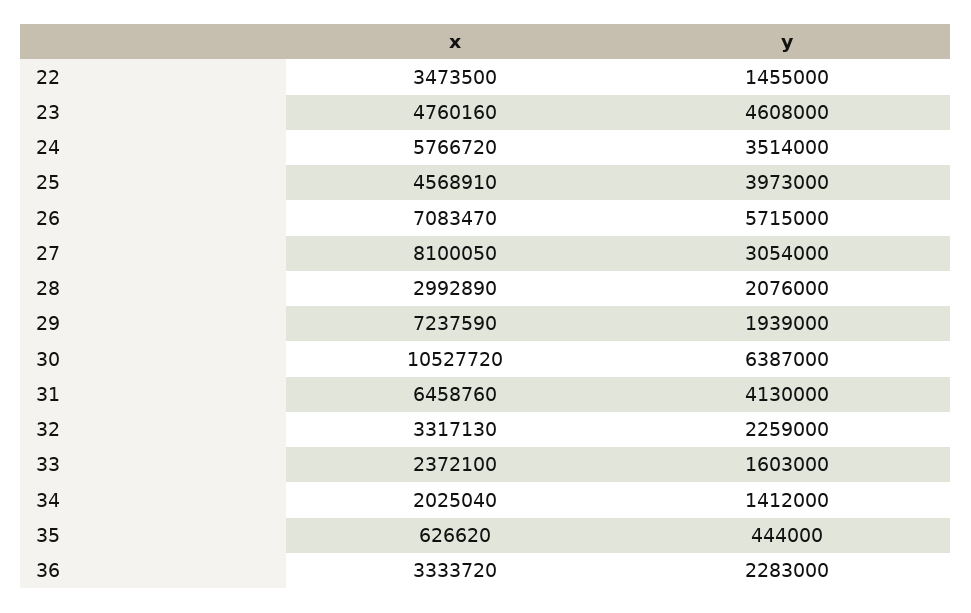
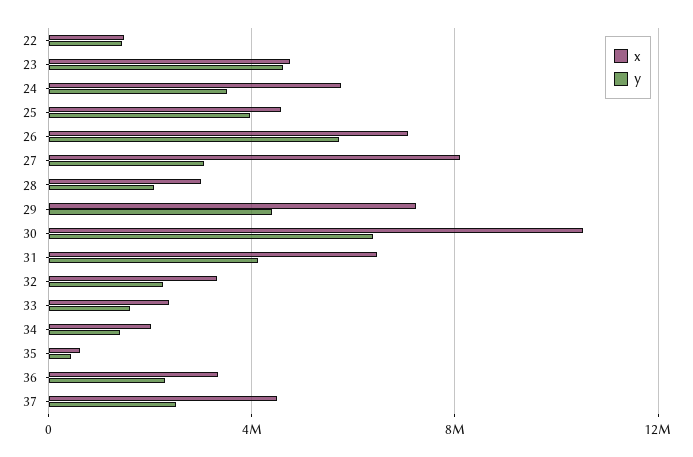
x, 22: 3473500 -> 1500000
y, 29: 1939000 -> 4500000
x, 37: none -> 4500000
y, 37: none -> 2500000

